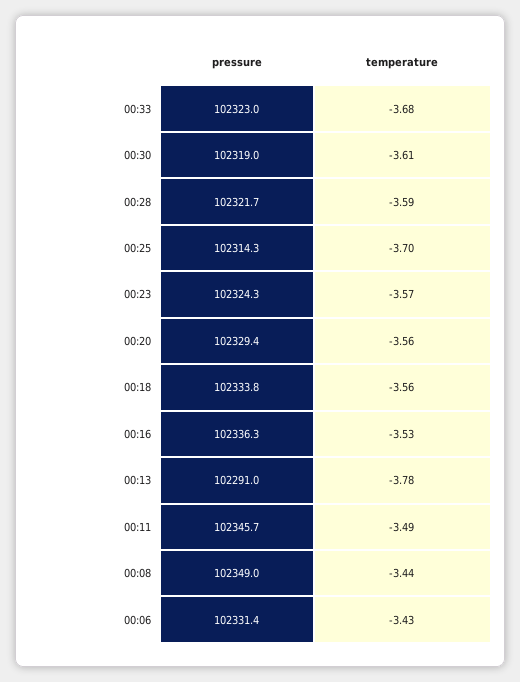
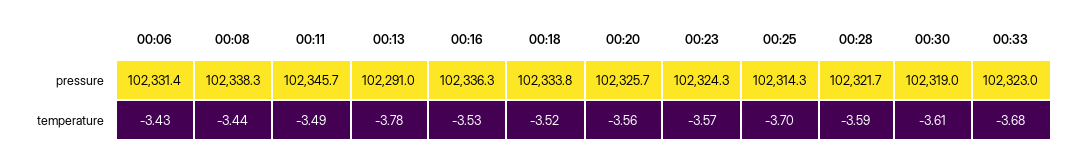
pressure, 00:20: 102329.4 -> 102325.7
temperature, 00:18: -3.56 -> -3.52
pressure, 00:08: 102349 -> 102338.3

